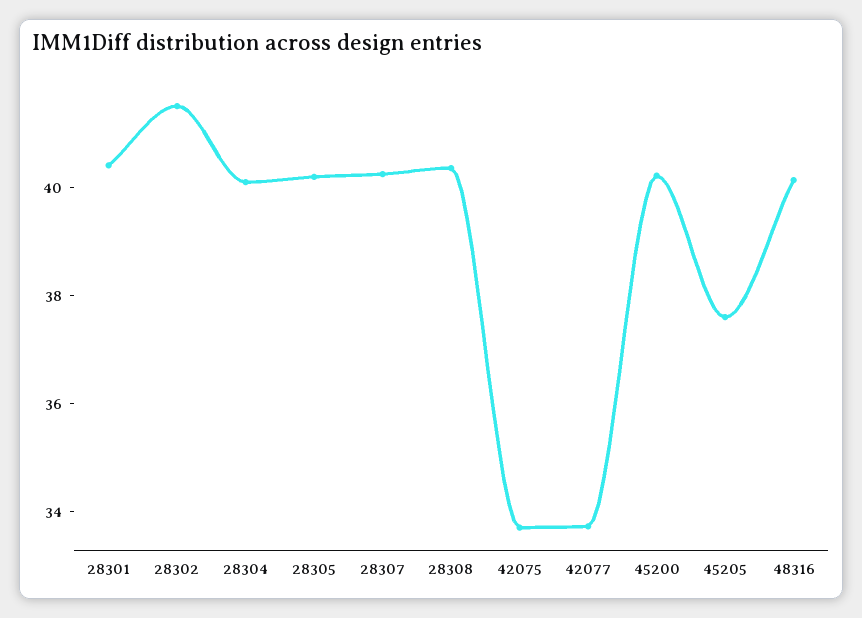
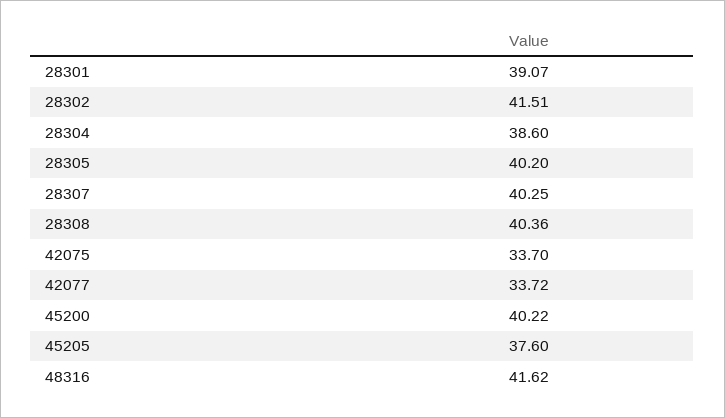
28301: 40.5 -> 39.07
28304: 40 -> 38.6
48316: 40 -> 41.62

